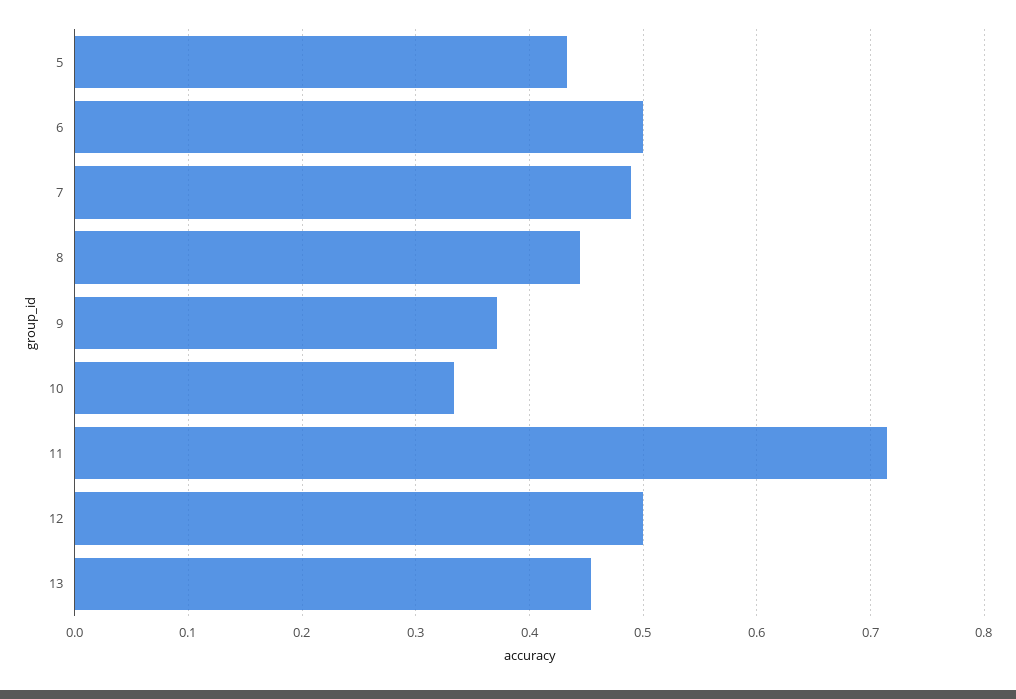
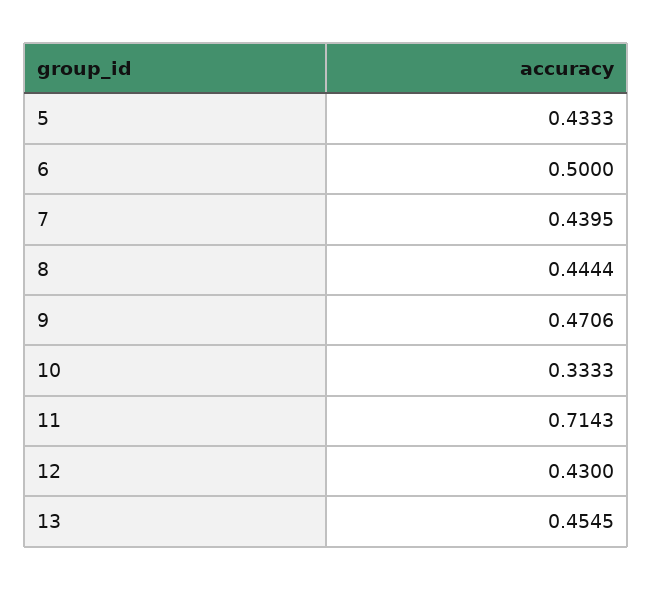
7: 0.49 -> 0.4395
9: 0.37 -> 0.4706
12: 0.5 -> 0.43

